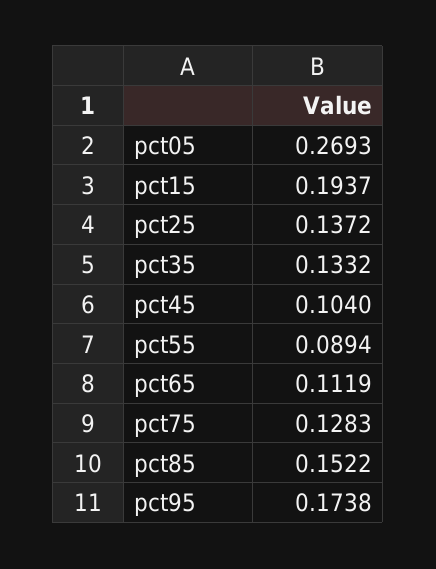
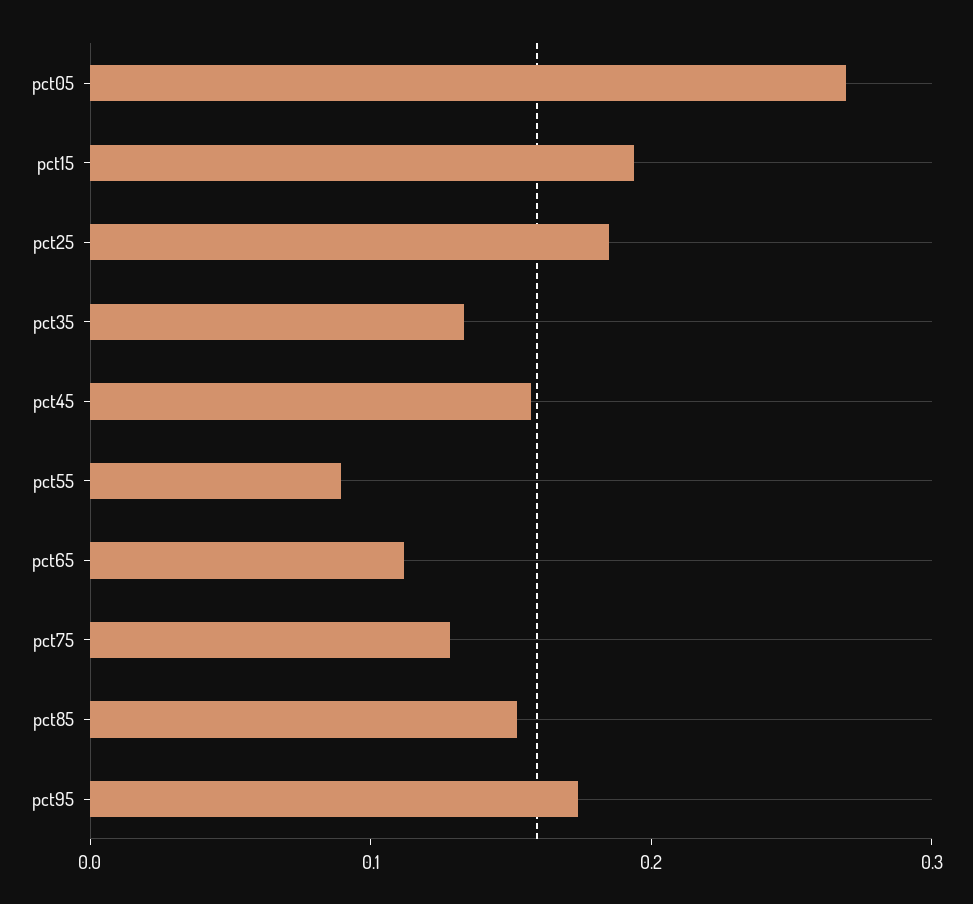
pct25: 0.1372 -> 0.18
pct45: 0.104 -> 0.16

